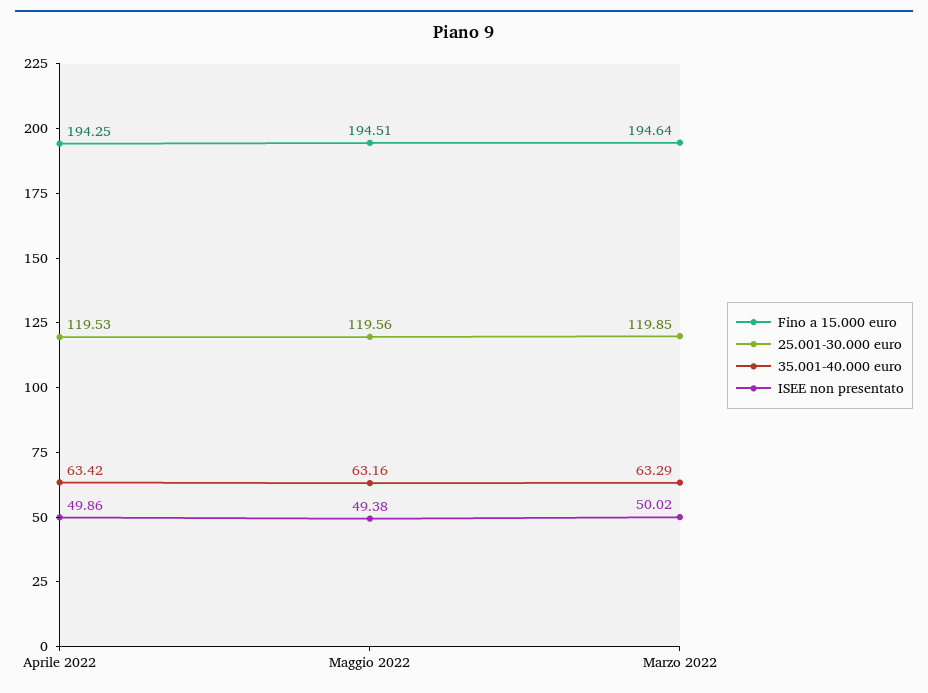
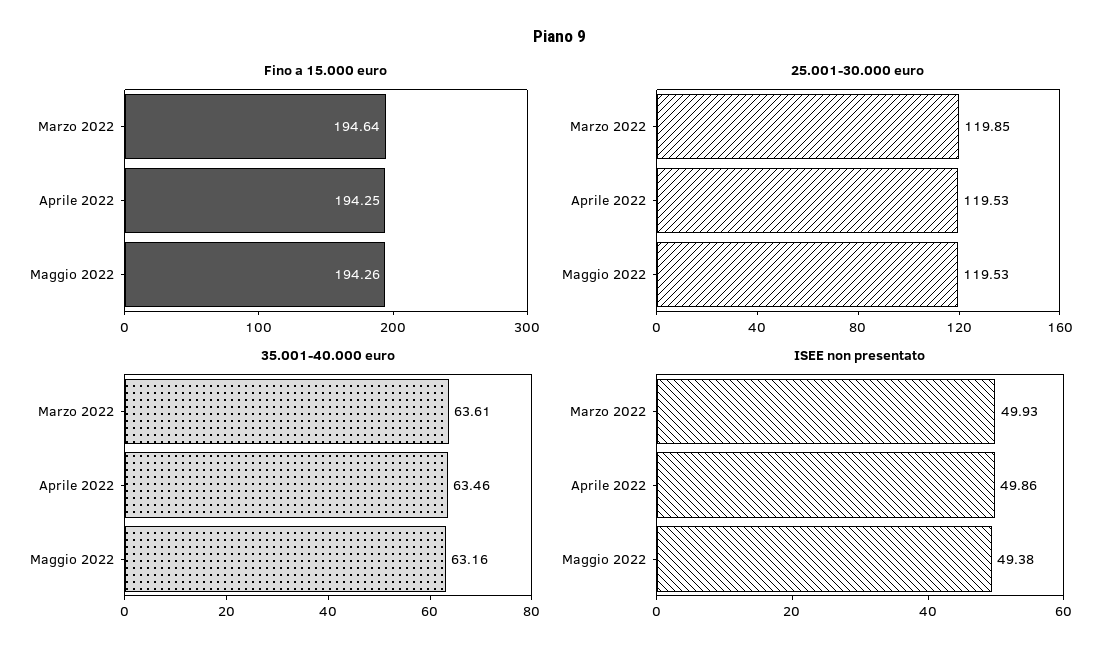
35.001-40.000 euro, Aprile 2022: 63.42 -> 63.46
Fino a 15.000 euro, Maggio 2022: 194.51 -> 194.26
25.001-30.000 euro, Maggio 2022: 119.56 -> 119.53
35.001-40.000 euro, Marzo 2022: 63.29 -> 63.61
ISEE non presentato, Marzo 2022: 50.02 -> 49.93

